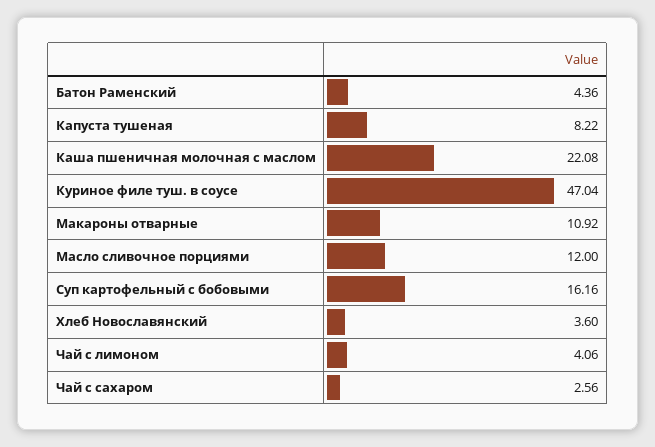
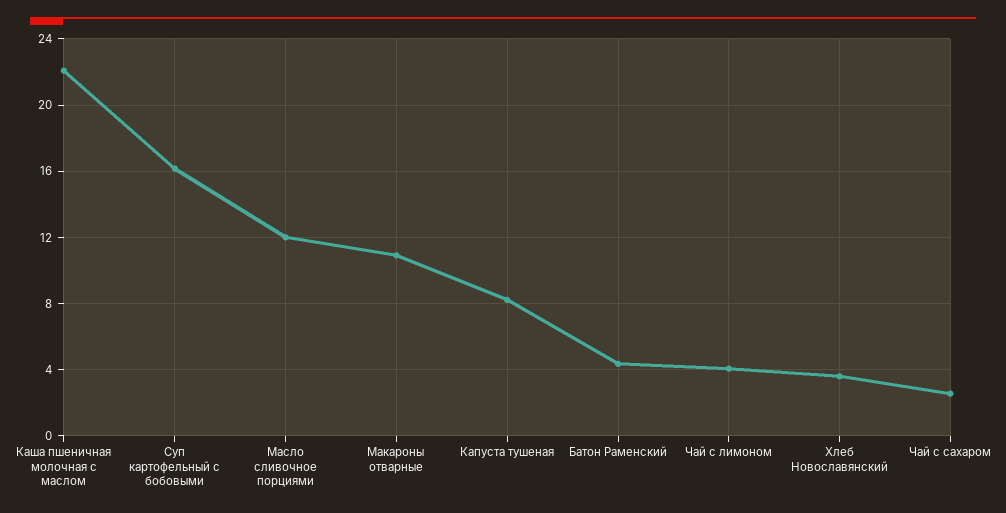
Куриное филе туш. в соусе: 47.04 -> none

